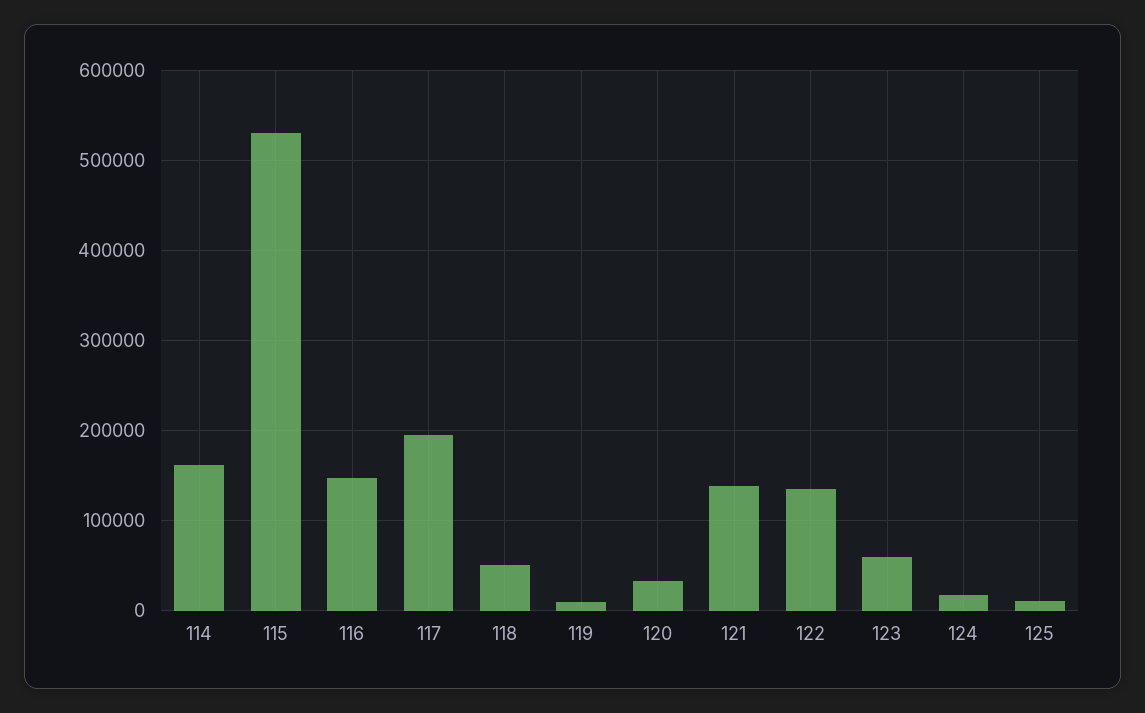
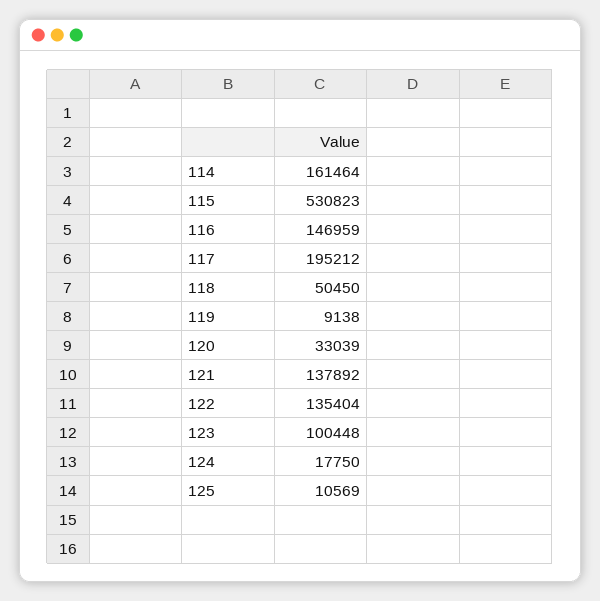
123: 60000 -> 100448

